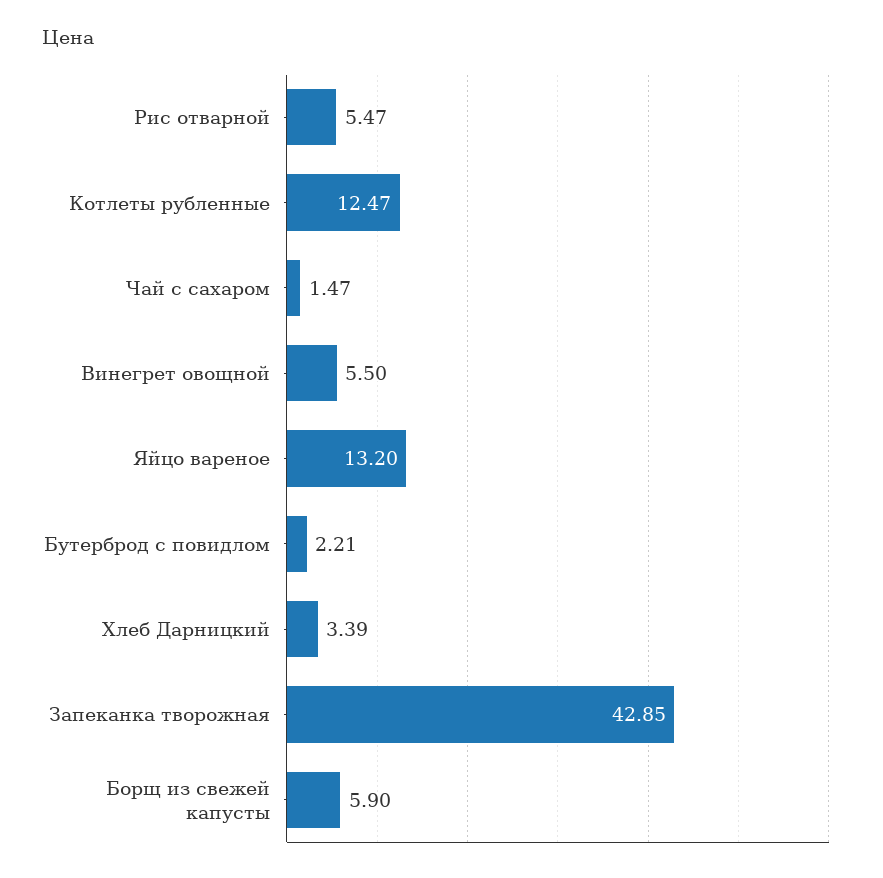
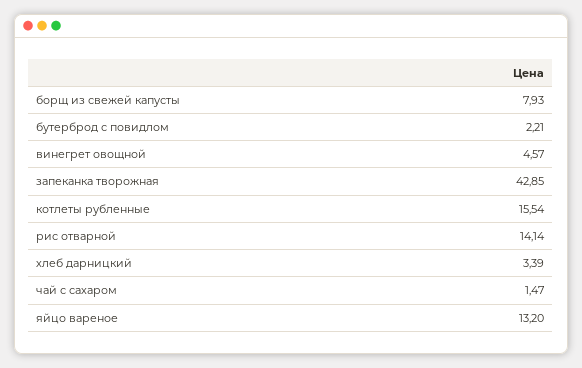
Рис отварной: 5.47 -> 14.14
Котлеты рубленные: 12.47 -> 15.54
Винегрет овощной: 5.5 -> 4.57
Борщ из свежей капусты: 5.9 -> 7.93

